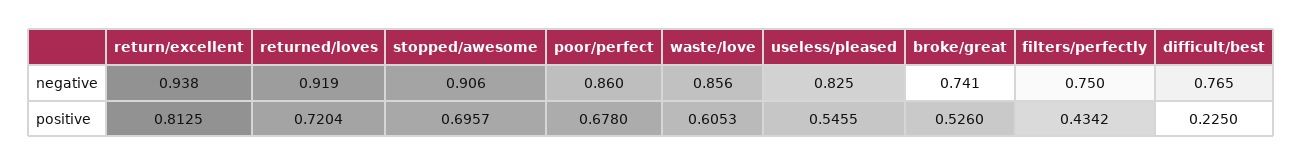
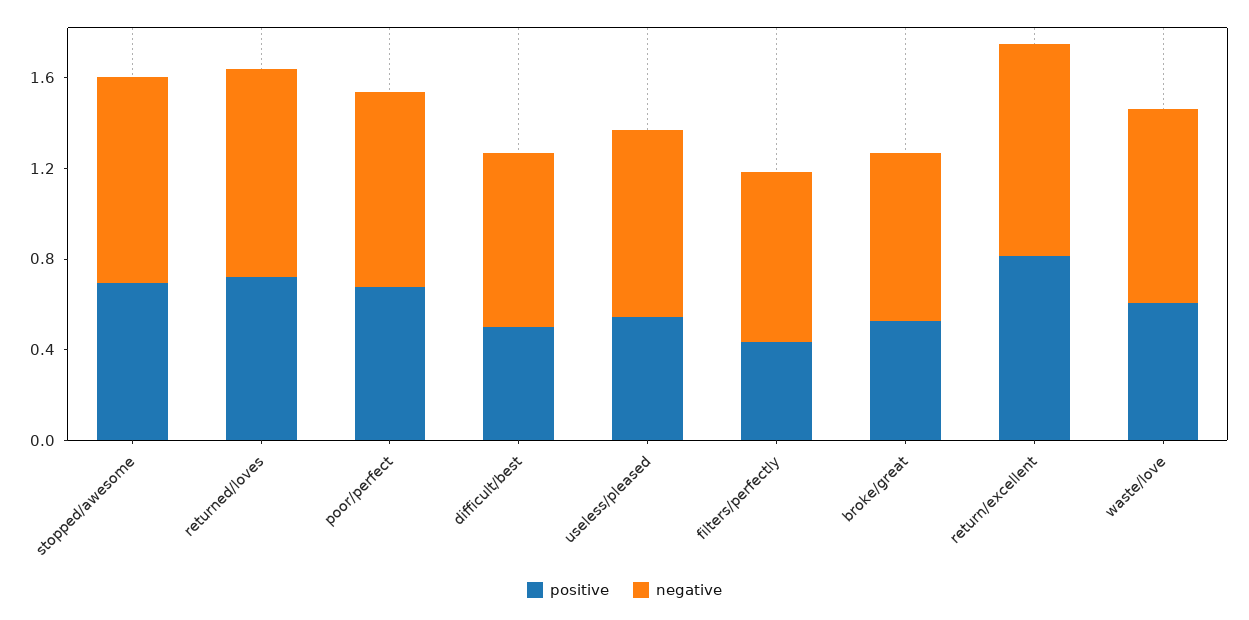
positive, difficult/best: 0.225 -> 0.5

